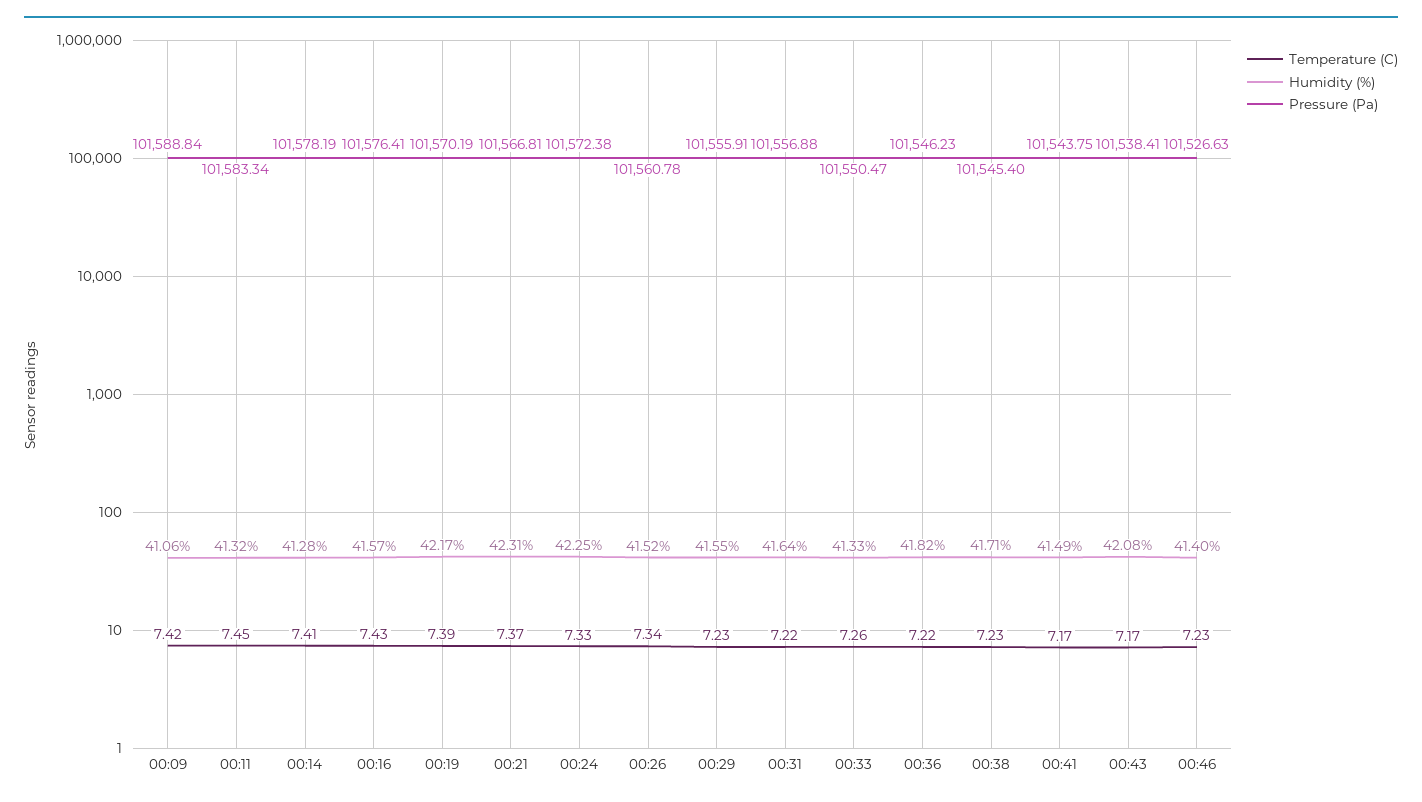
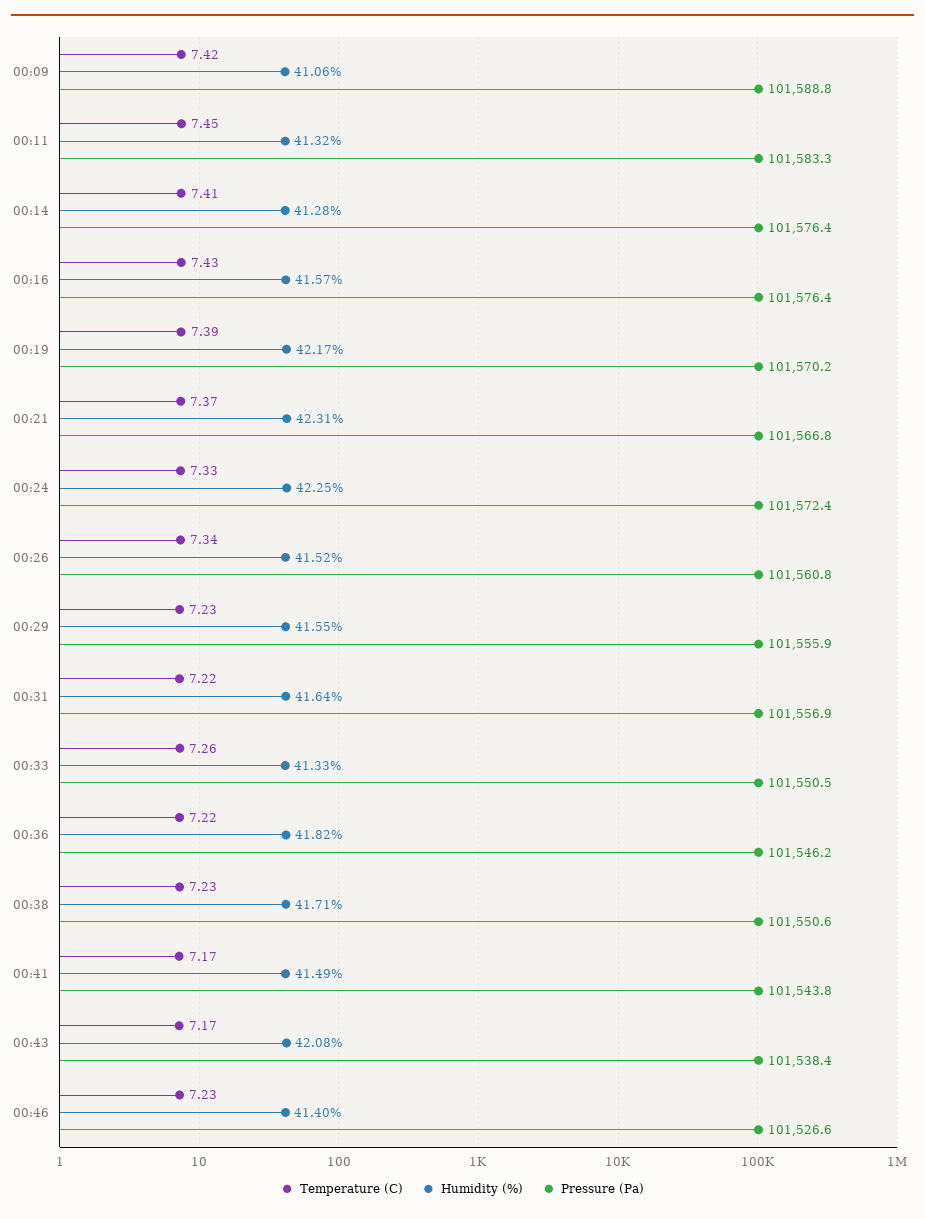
Pressure (Pa), 00:14: 101578.19 -> 101576.4
Pressure (Pa), 00:38: 101545.4 -> 101550.6

